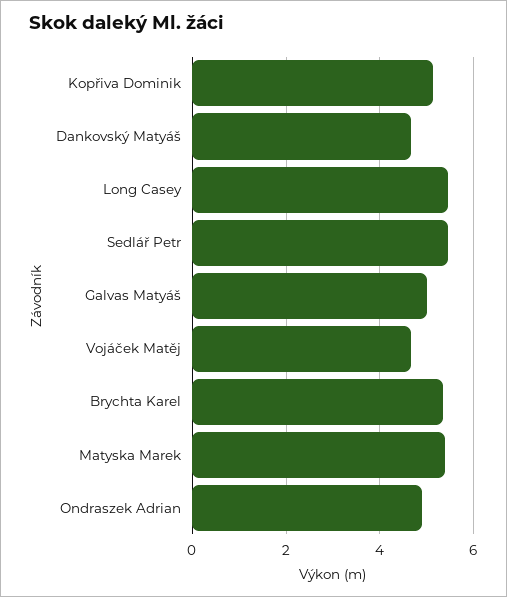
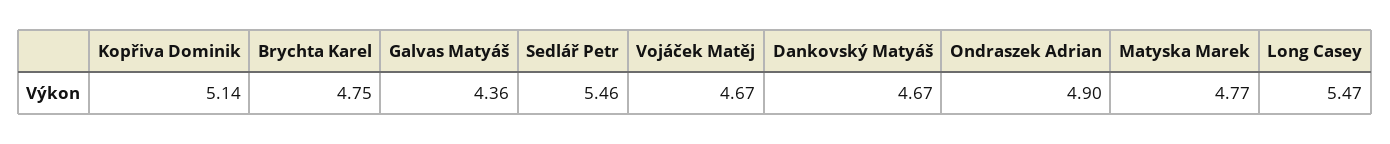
Galvas Matyáš: 5 -> 4.36
Brychta Karel: 5.4 -> 4.75
Matyska Marek: 5.4 -> 4.77

